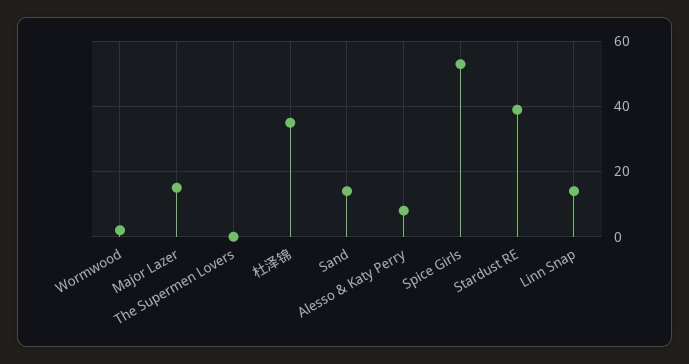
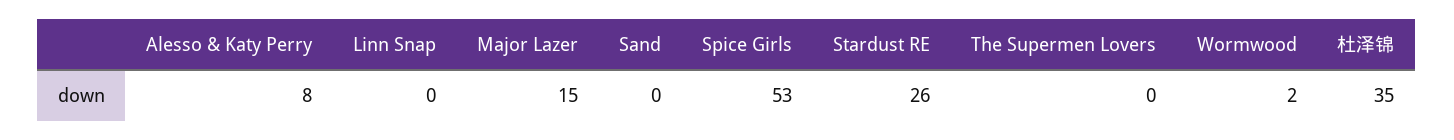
Sand: 15 -> 0
Stardust RE: 40 -> 26
Linn Snap: 15 -> 0

